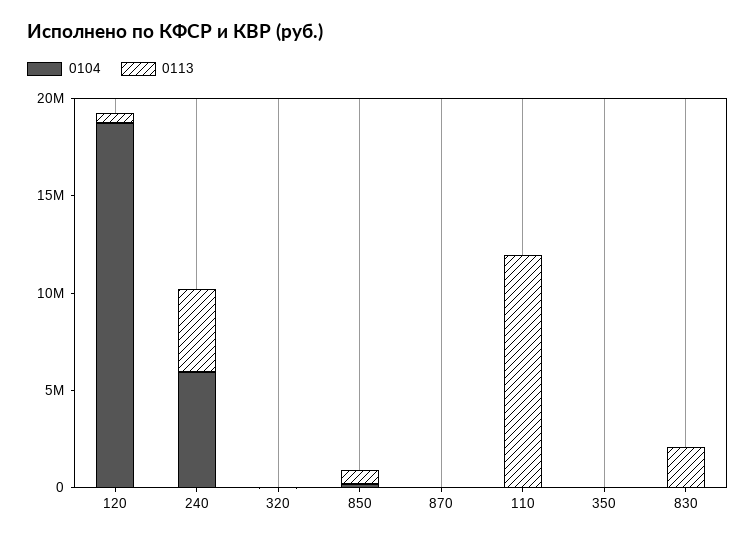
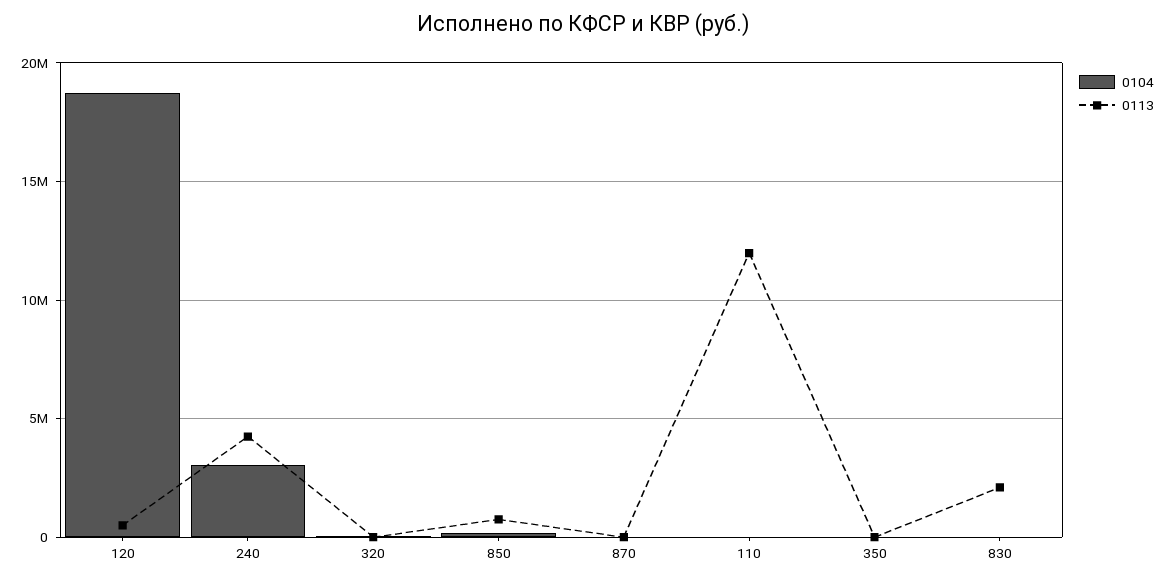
0104, 240: 6000000 -> 3000000

